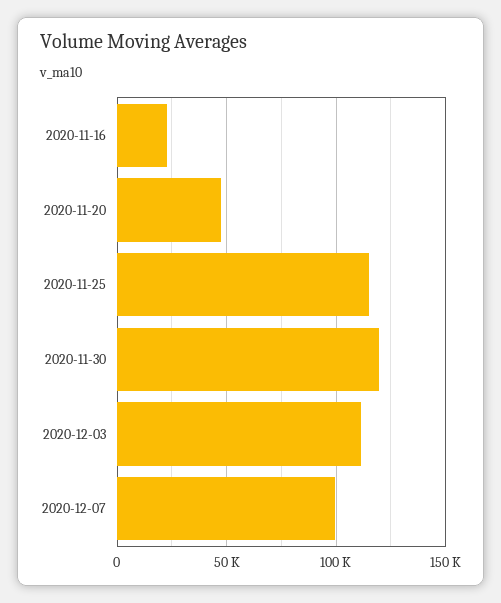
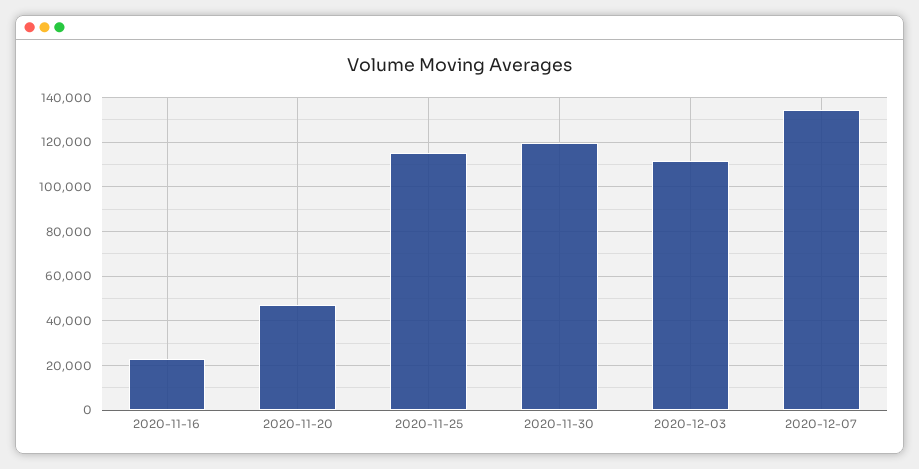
2020-12-07: 100000 -> 135000

